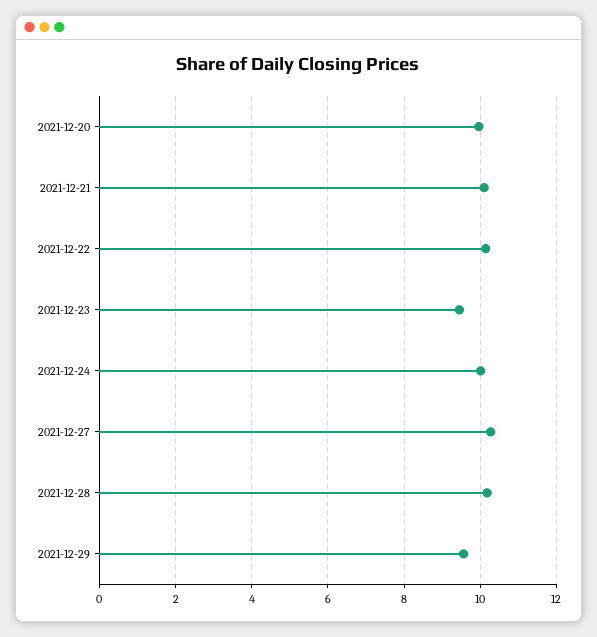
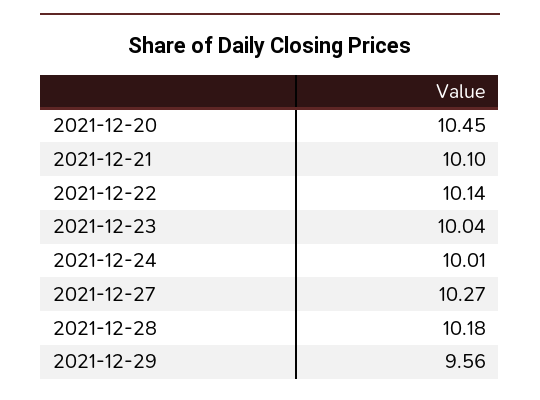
2021-12-20: 10 -> 10.45
2021-12-23: 9.4 -> 10.04

